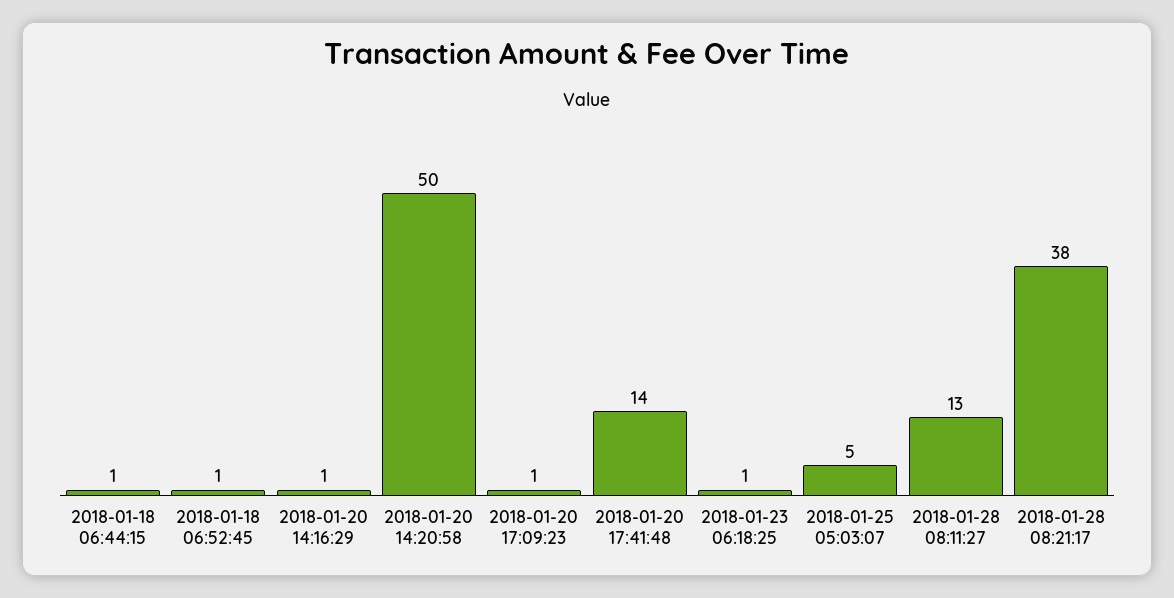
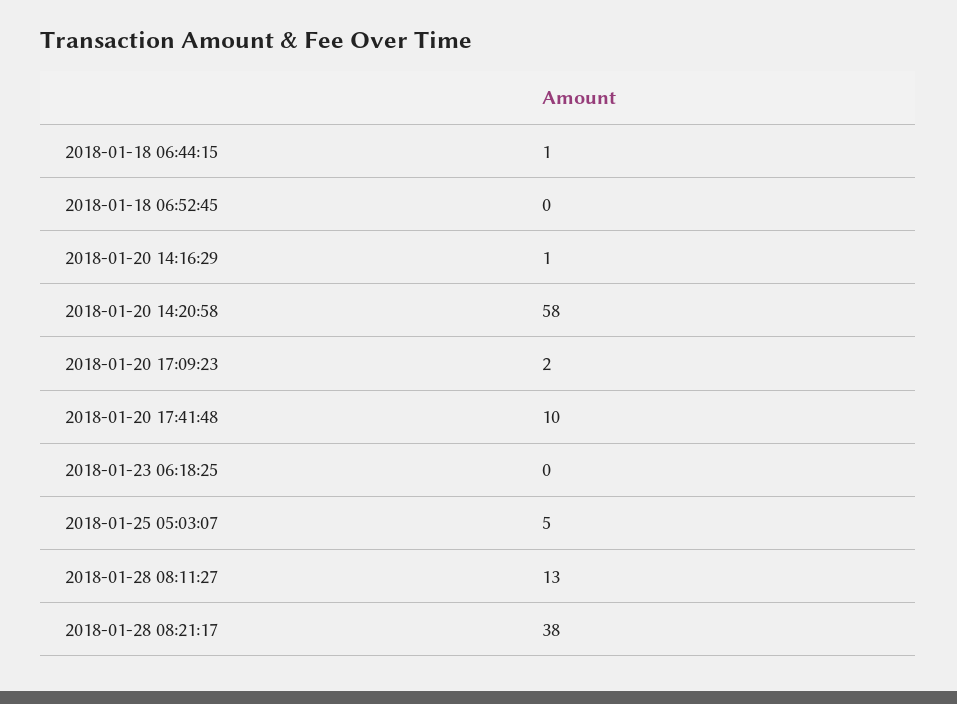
2018-01-18 06:52:45: 1 -> 0
2018-01-20 14:20:58: 50 -> 58
2018-01-20 17:09:23: 1 -> 2
2018-01-20 17:41:48: 14 -> 10
2018-01-23 06:18:25: 1 -> 0

